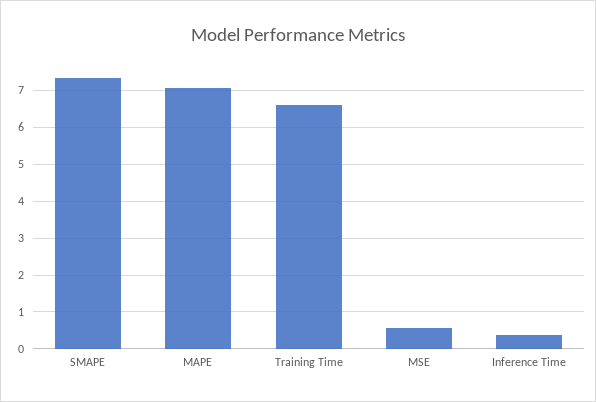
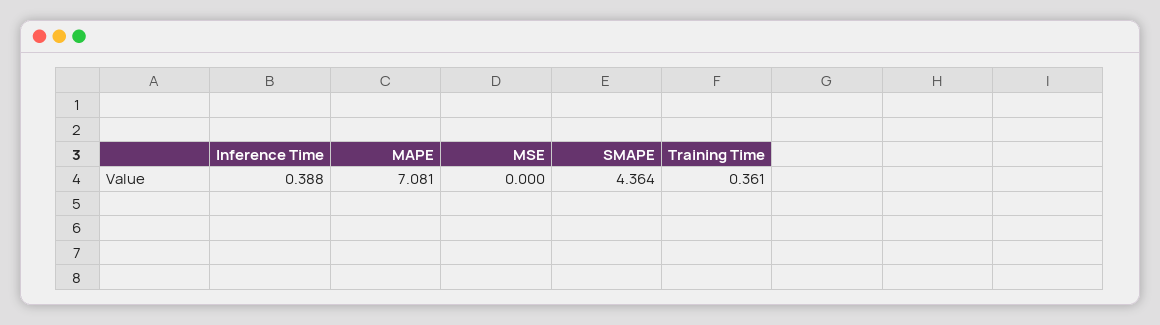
SMAPE: 7.4 -> 4.364
Training Time: 6.6 -> 0.361
MSE: 0.6 -> 0

